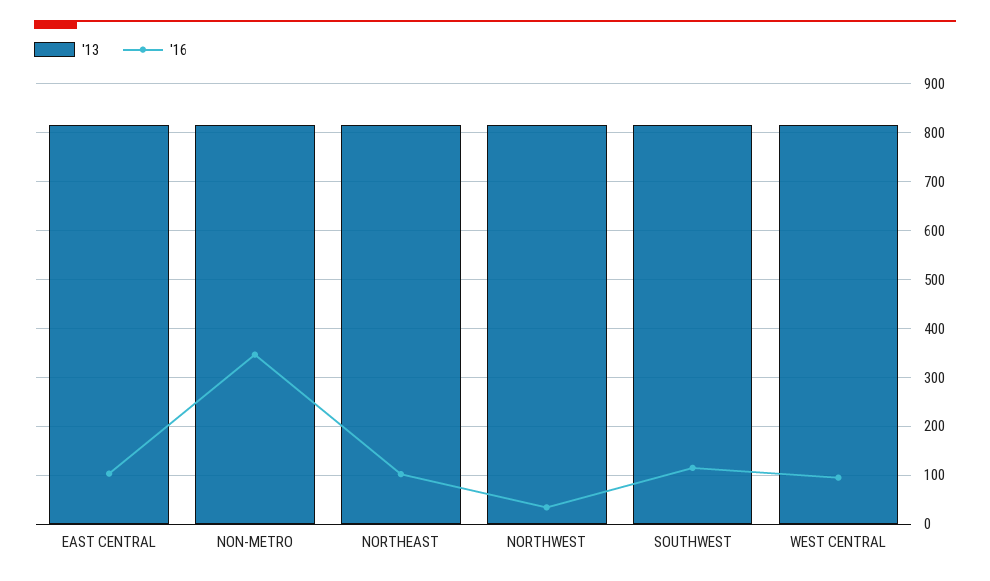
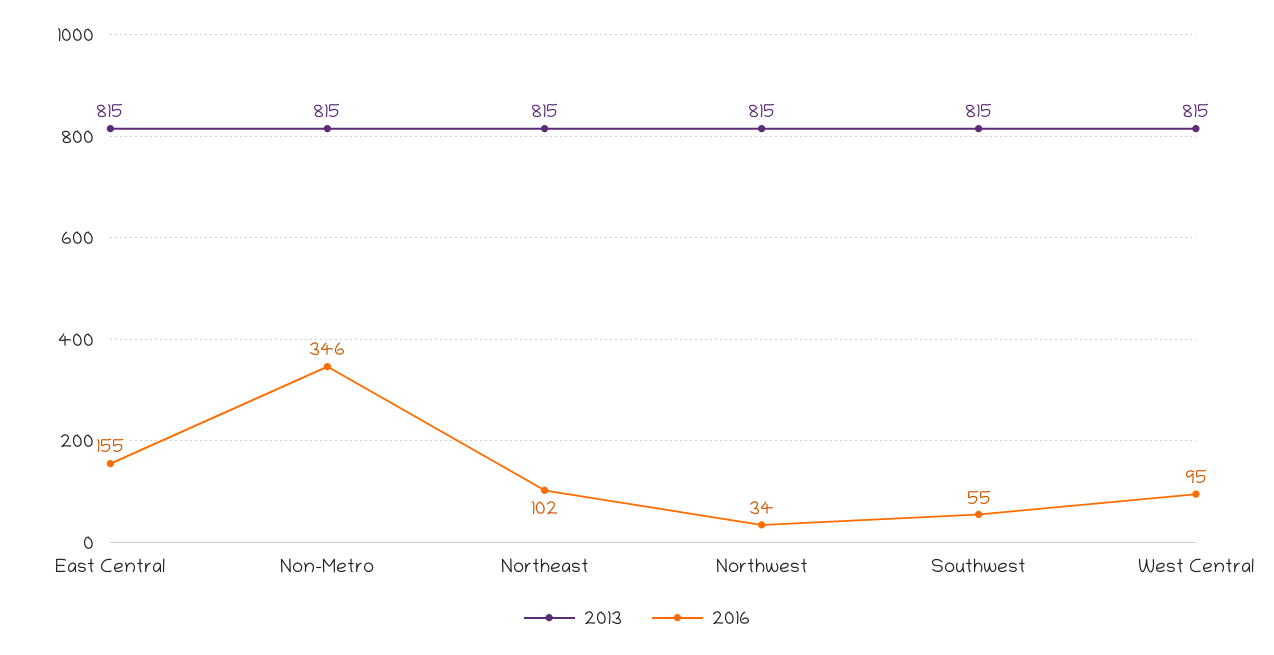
'16, EAST CENTRAL: 100 -> 155
'16, SOUTHWEST: 120 -> 55

